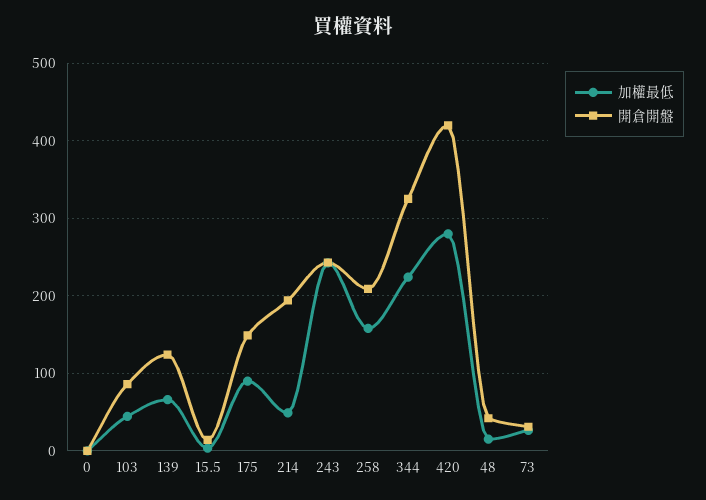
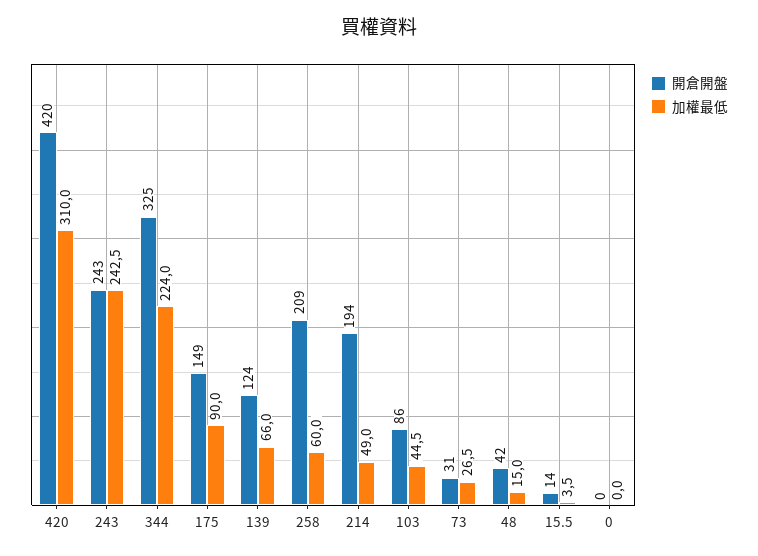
加權最低, 258: 160 -> 60
加權最低, 420: 280 -> 310

